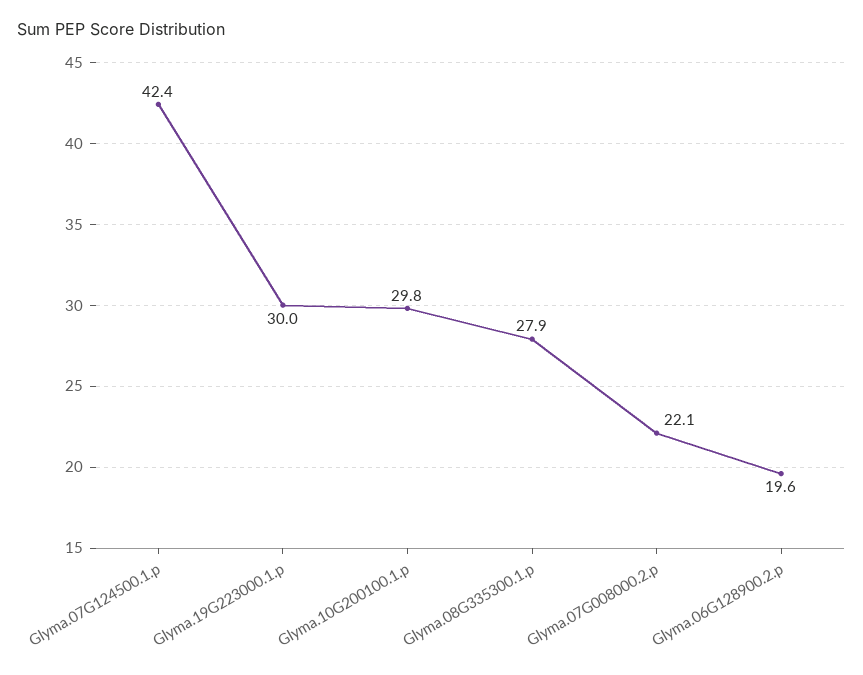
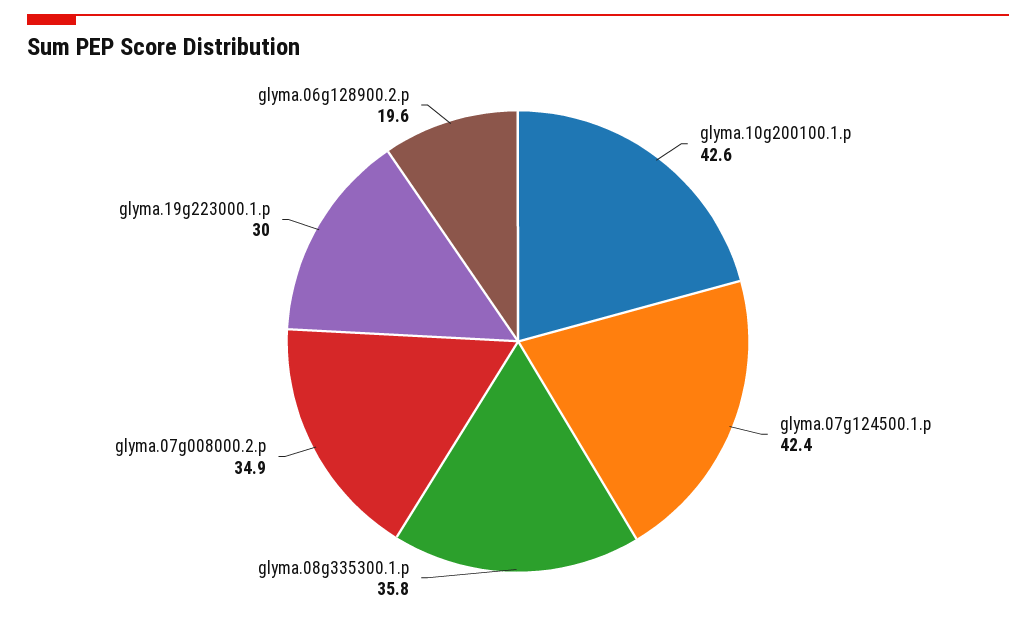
Glyma.10G200100.1.p: 29.8 -> 42.6
Glyma.08G335300.1.p: 27.9 -> 35.8
Glyma.07G008000.2.p: 22.1 -> 34.9

